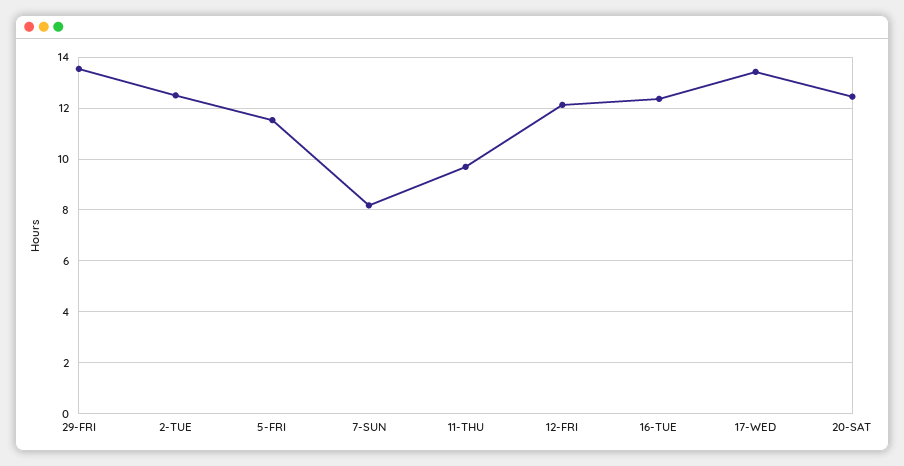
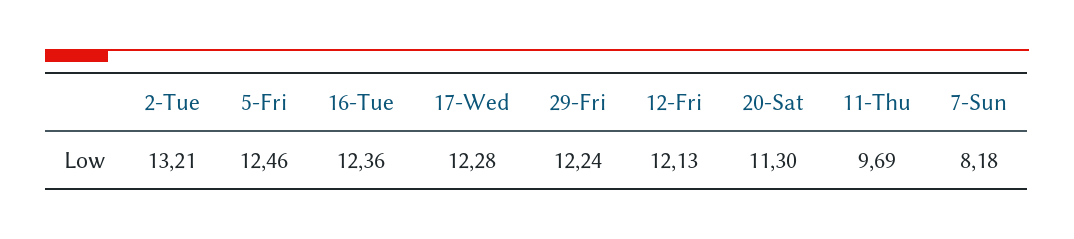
29-FRI: 13.5 -> 12.24
2-TUE: 12.5 -> 13.21
5-FRI: 11.5 -> 12.46
17-WED: 13.5 -> 12.28
20-SAT: 12.5 -> 11.3

